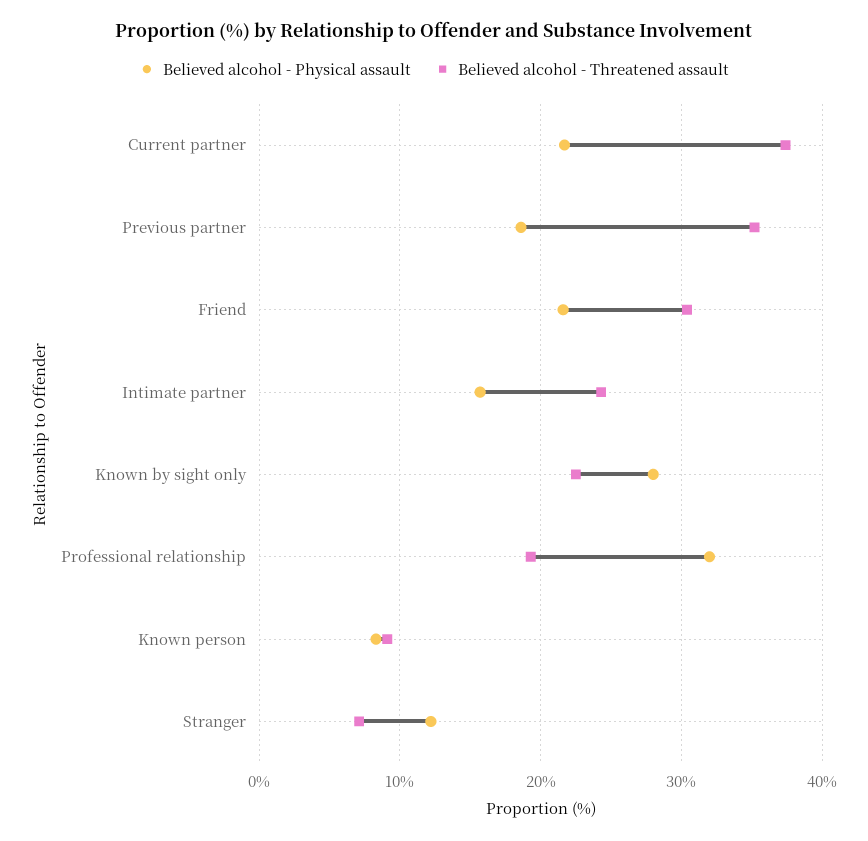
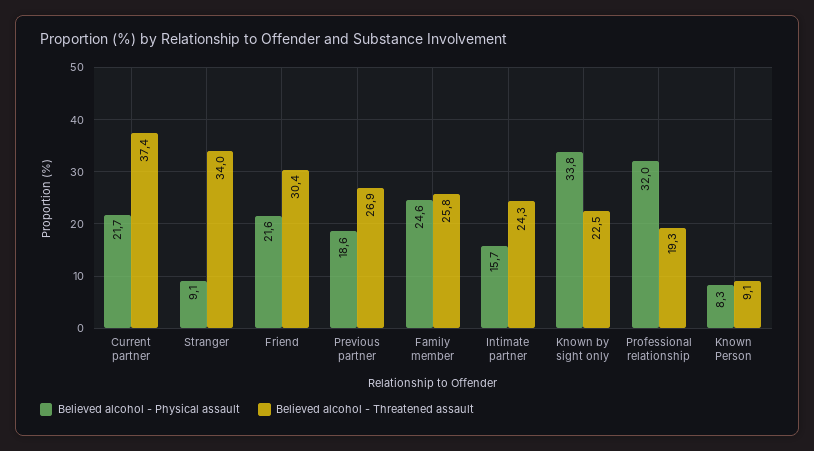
Believed alcohol - Threatened assault, Previous partner: 35 -> 26.9
Believed alcohol - Physical assault, Known by sight only: 28 -> 33.8
Believed alcohol - Physical assault, Stranger: 12 -> 9.1
Believed alcohol - Threatened assault, Stranger: 7 -> 34
Believed alcohol - Physical assault, Family member: none -> 24.6
Believed alcohol - Threatened assault, Family member: none -> 25.8

